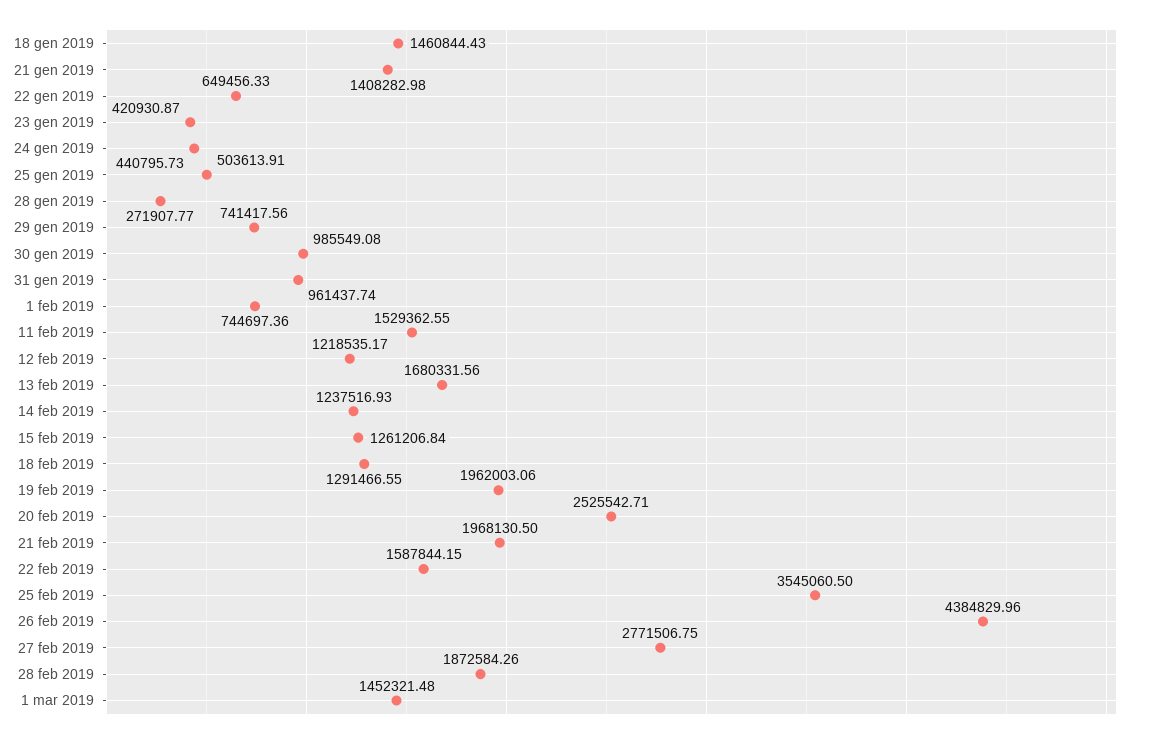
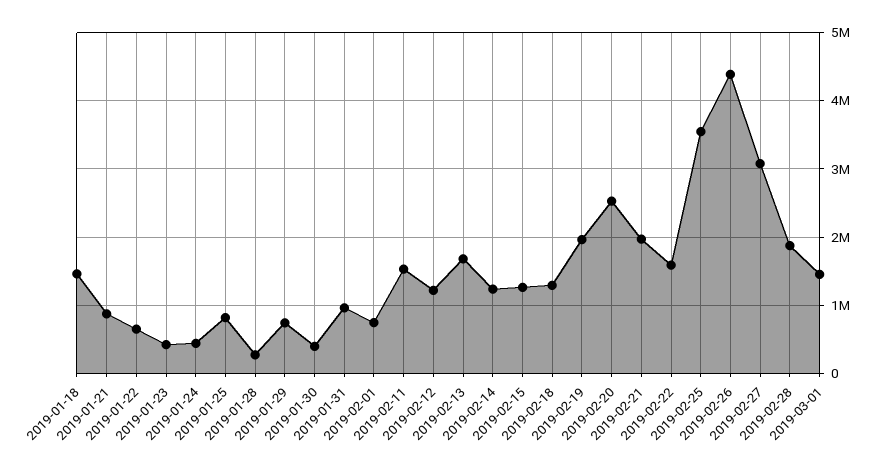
21 gen 2019: 1408282.98 -> 900000
25 gen 2019: 503613.91 -> 800000
30 gen 2019: 985549.08 -> 400000
27 feb 2019: 2771506.75 -> 3100000

